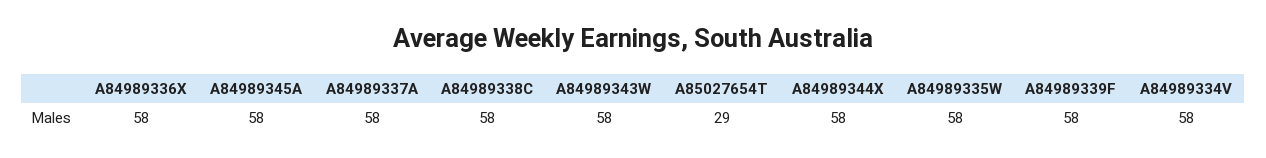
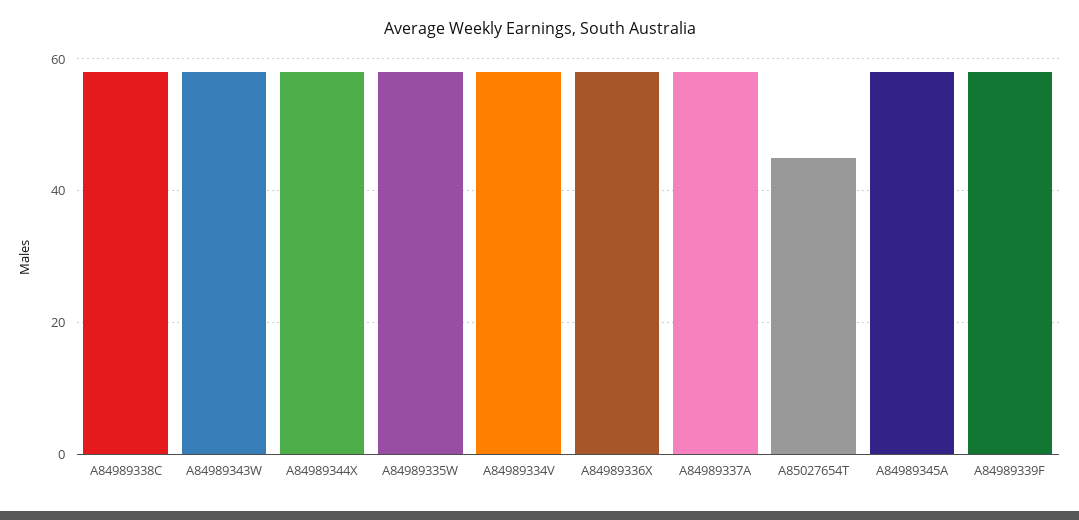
A85027654T: 29 -> 45

